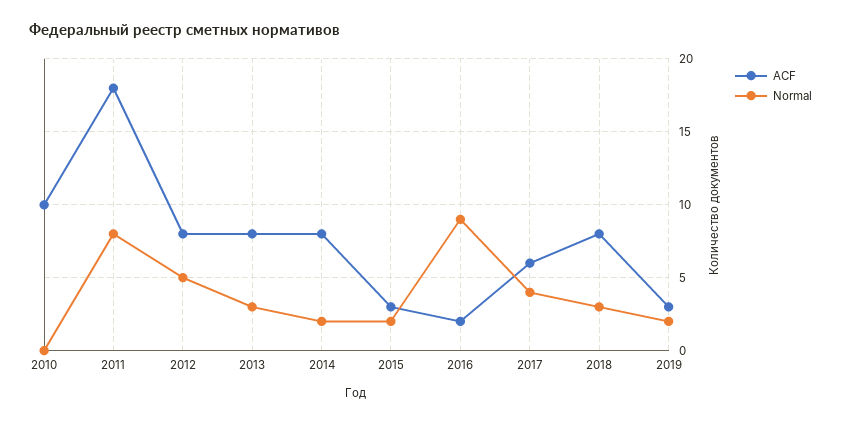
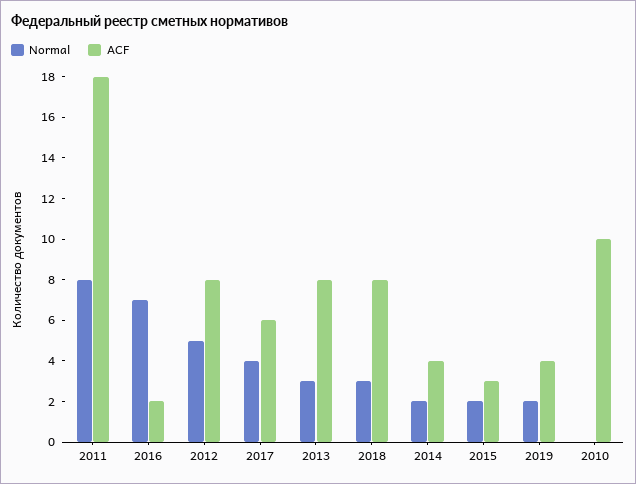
ACF, 2014: 8 -> 4
Normal, 2016: 9 -> 7
ACF, 2019: 3 -> 4

